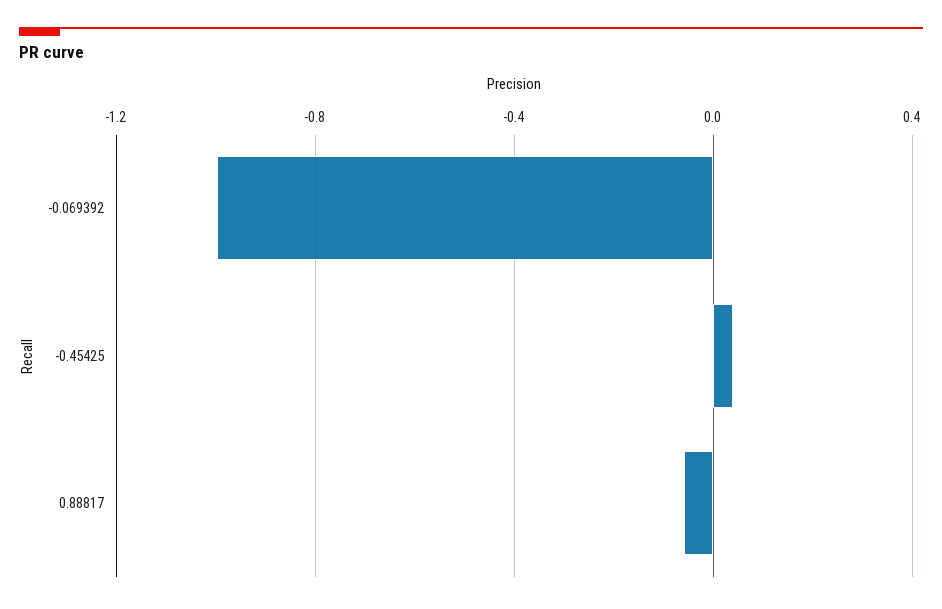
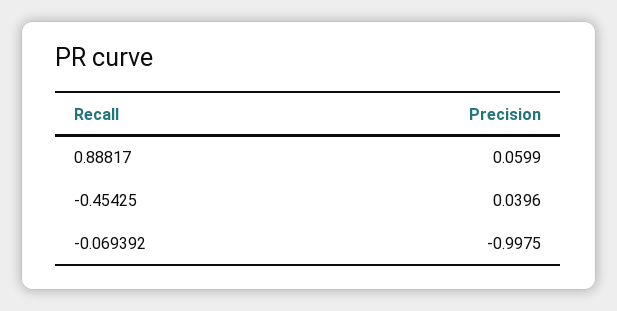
0.88817: -0.05 -> 0.0599

